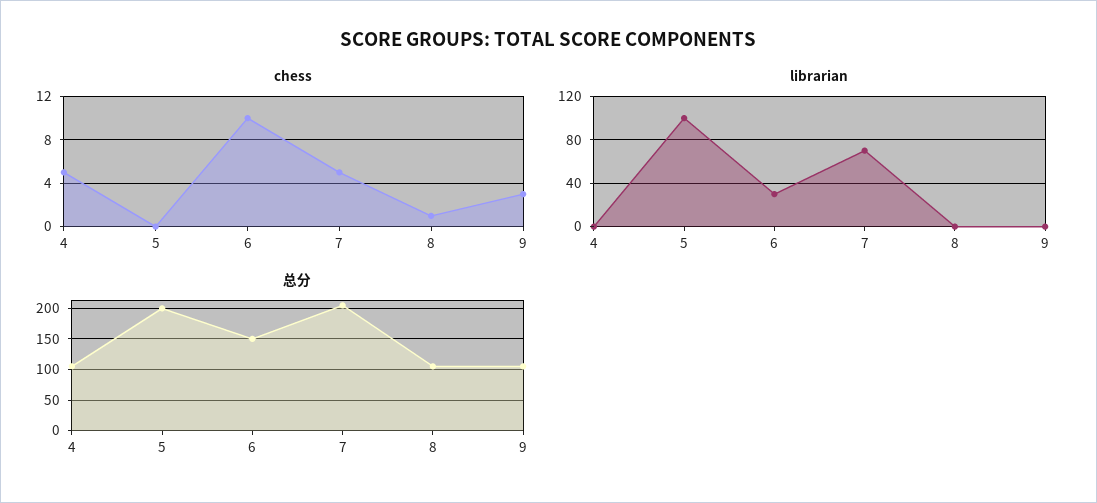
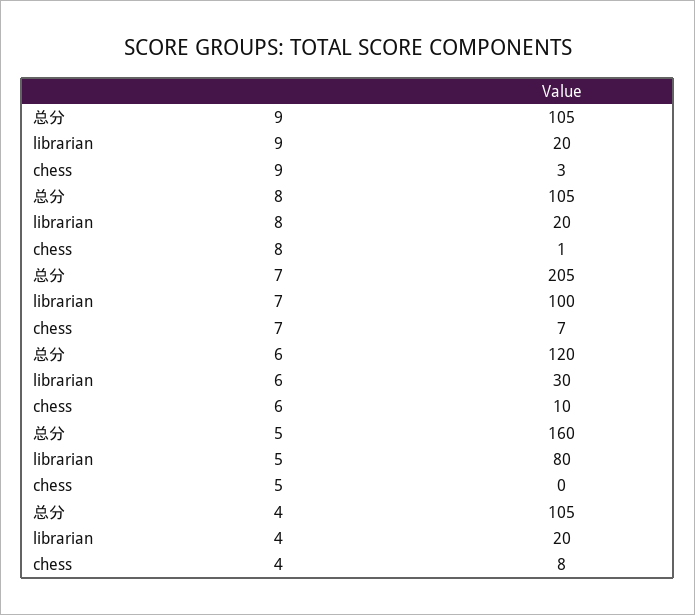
chess, 4: 5 -> 8
chess, 7: 5 -> 7
librarian, 4: 0 -> 20
librarian, 5: 100 -> 80
librarian, 7: 70 -> 100
librarian, 8: 0 -> 20
librarian, 9: 0 -> 20
总分, 5: 200 -> 160
总分, 6: 150 -> 120

